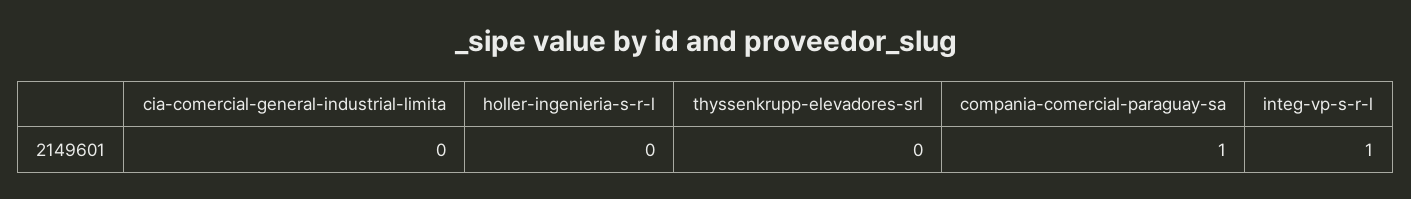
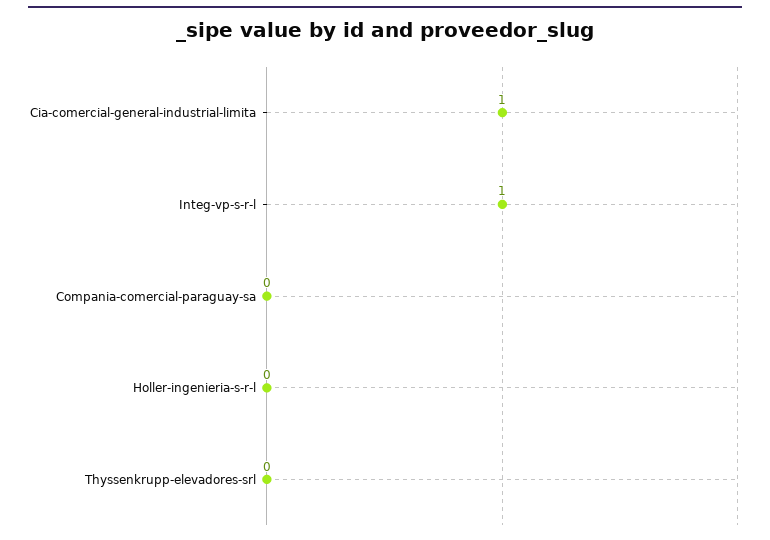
cia-comercial-general-industrial-limita: 0 -> 1
compania-comercial-paraguay-sa: 1 -> 0

